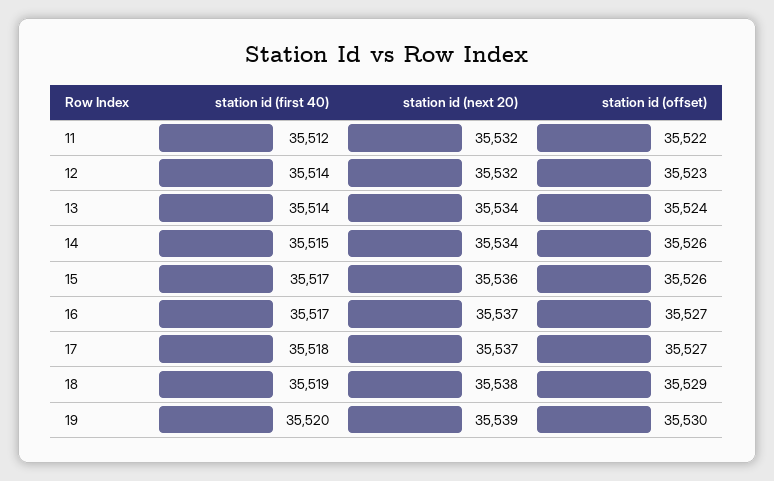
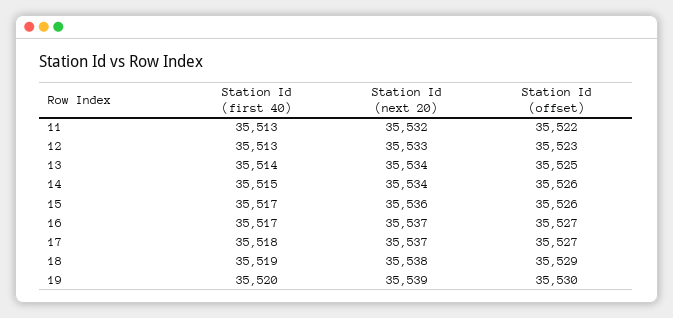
station id (first 40), 11: 35512 -> 35513
station id (first 40), 12: 35514 -> 35513
station id (next 20), 12: 35532 -> 35533
station id (offset), 13: 35524 -> 35525

